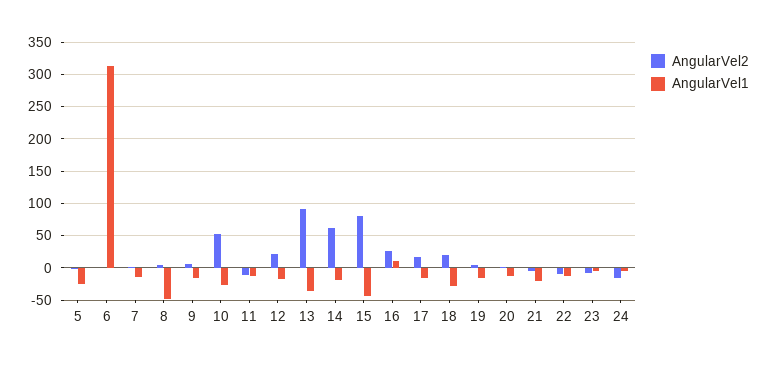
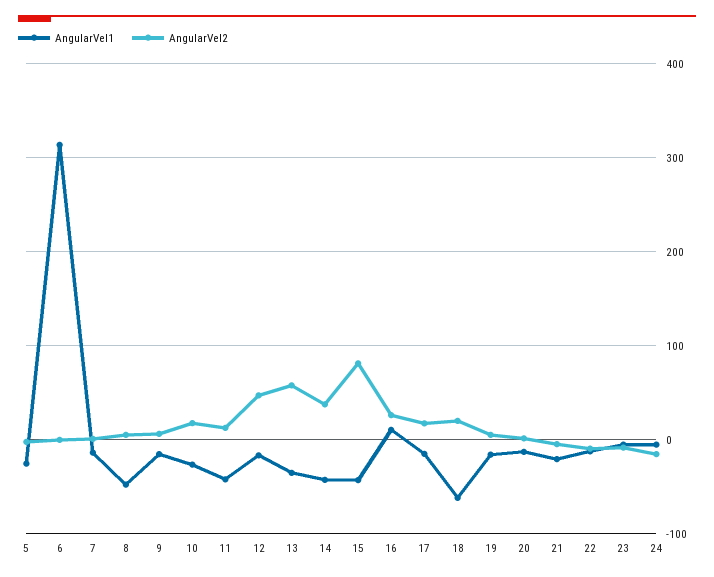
AngularVel2, 10: 50 -> 20
AngularVel2, 11: -10 -> 10
AngularVel1, 11: -10 -> -40
AngularVel2, 12: 20 -> 50
AngularVel2, 13: 90 -> 60
AngularVel2, 14: 60 -> 40
AngularVel1, 14: -20 -> -40
AngularVel1, 18: -30 -> -60

